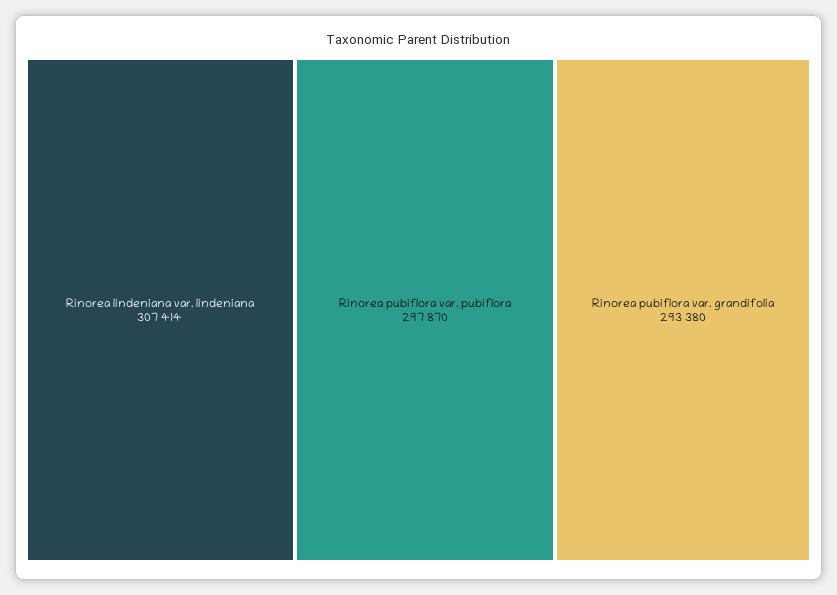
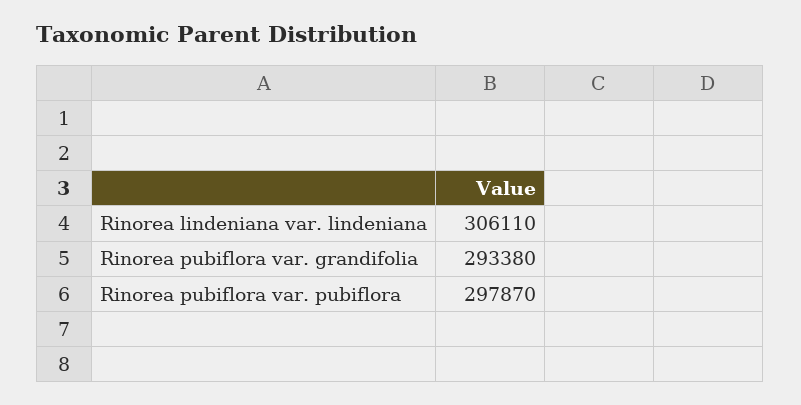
Rinorea lindeniana var. lindeniana: 307414 -> 306110

